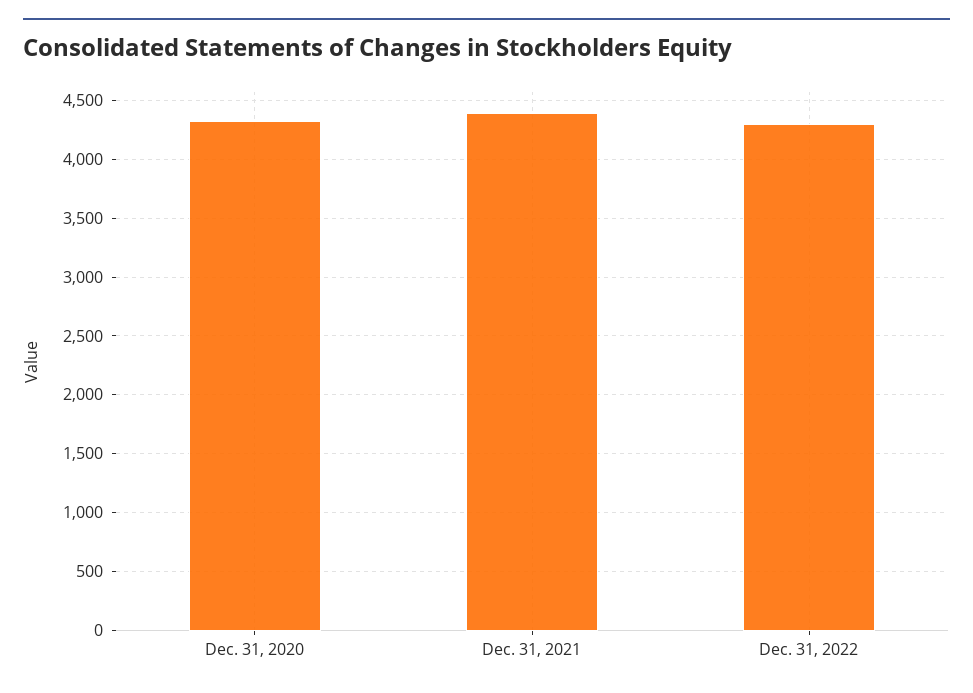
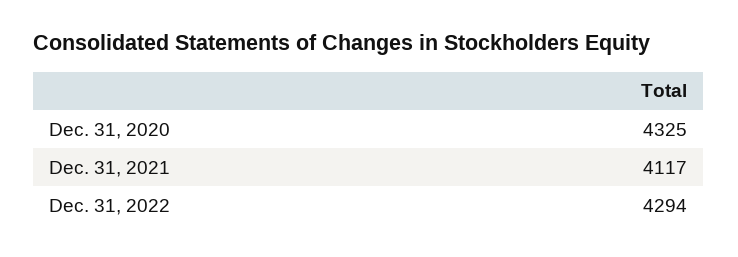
Dec. 31, 2021: 4400 -> 4117

